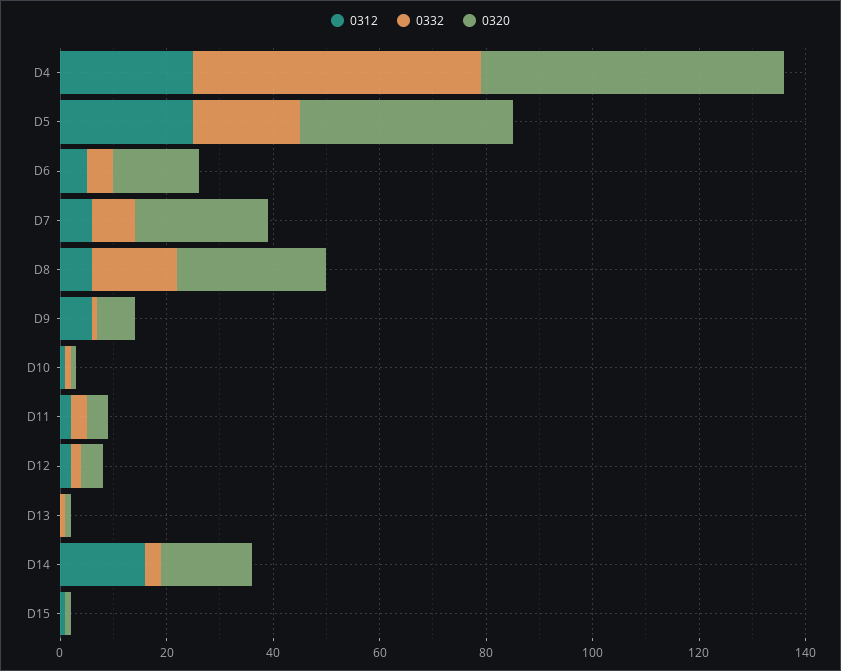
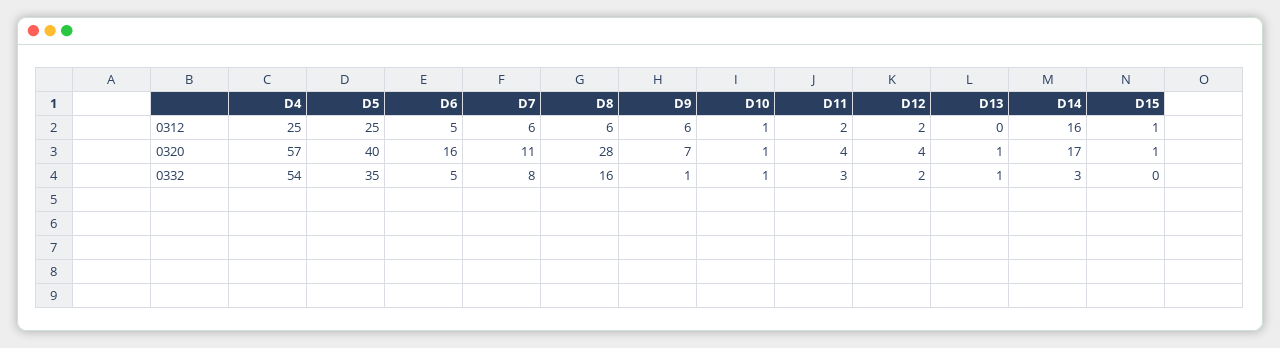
0332, D5: 20 -> 35
0320, D7: 25 -> 11

